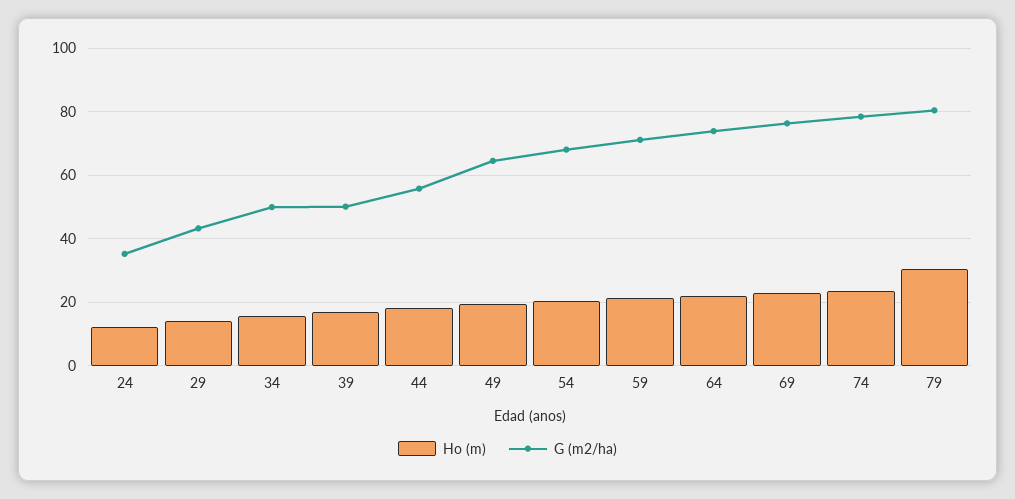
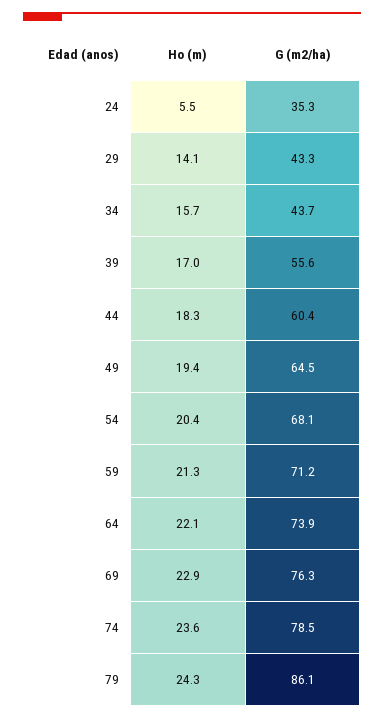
Ho (m), 24: 12 -> 5.5
G (m2/ha), 34: 50 -> 43.7
G (m2/ha), 39: 50 -> 55.6
G (m2/ha), 44: 56 -> 60.4
Ho (m), 79: 30 -> 24.3
G (m2/ha), 79: 80 -> 86.1

